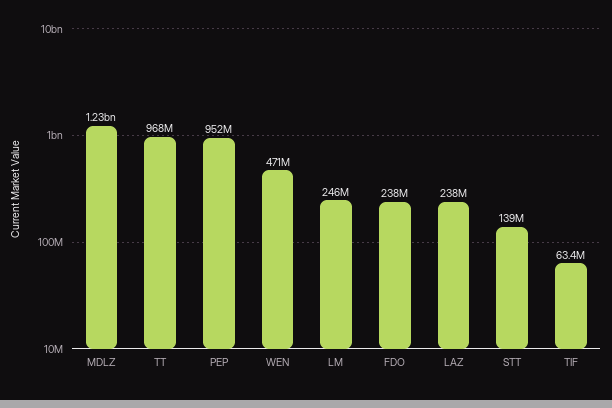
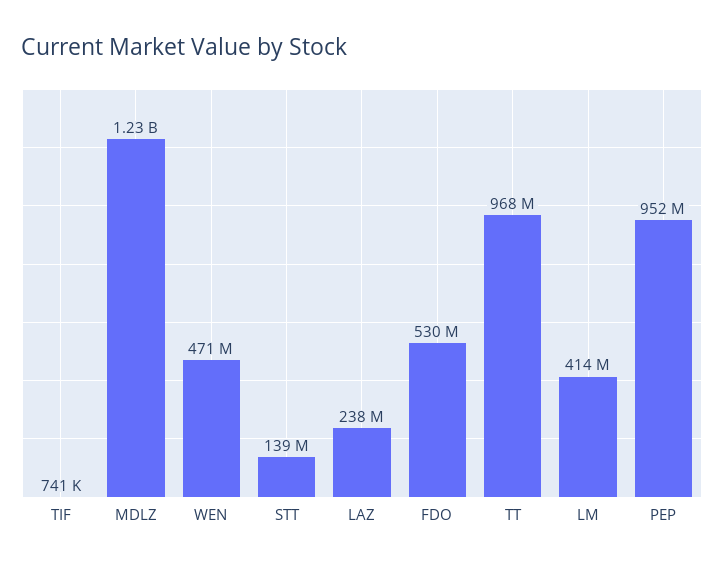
LM: 246000000 -> 414000000
FDO: 238000000 -> 530000000
TIF: 63400000 -> 741000

